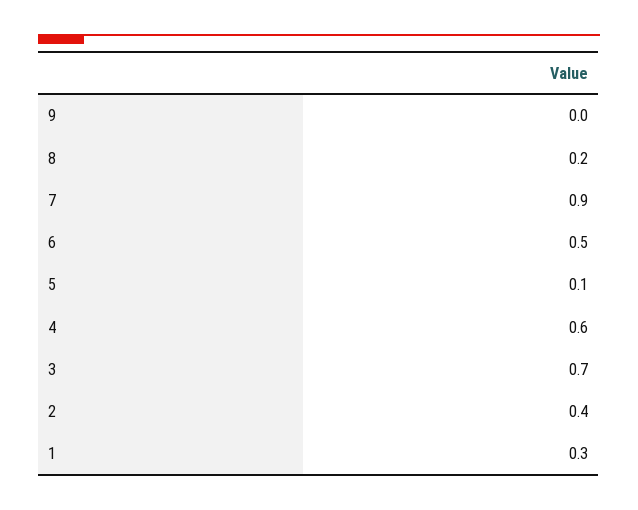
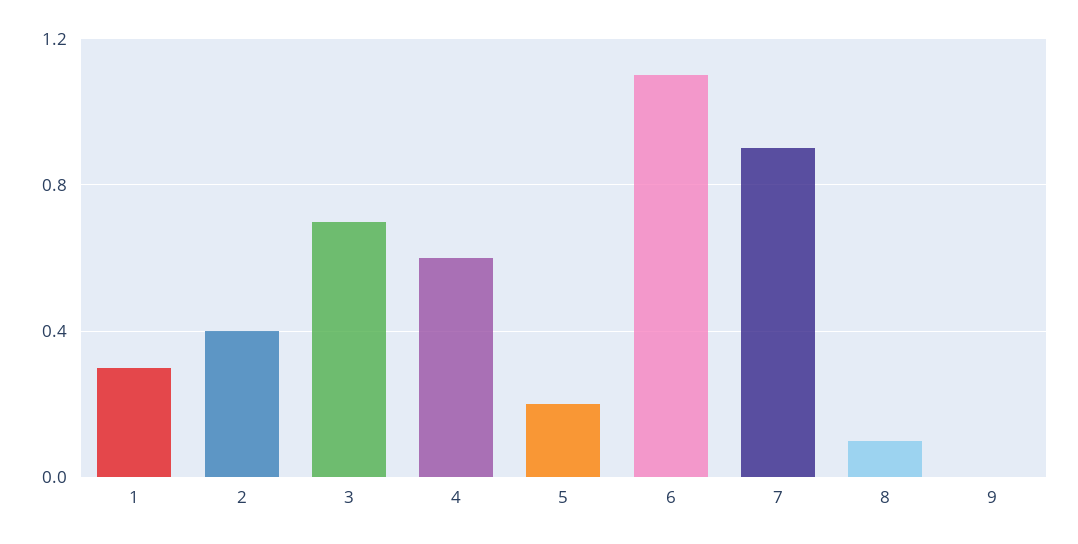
8: 0.2 -> 0.1
6: 0.5 -> 1.1
5: 0.1 -> 0.2

